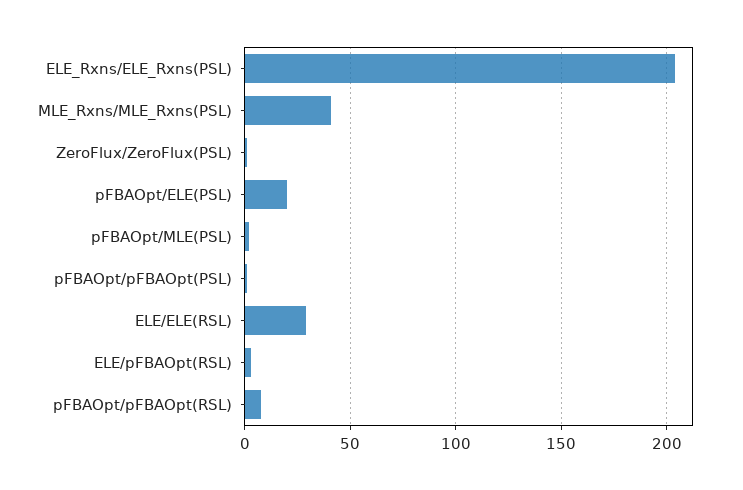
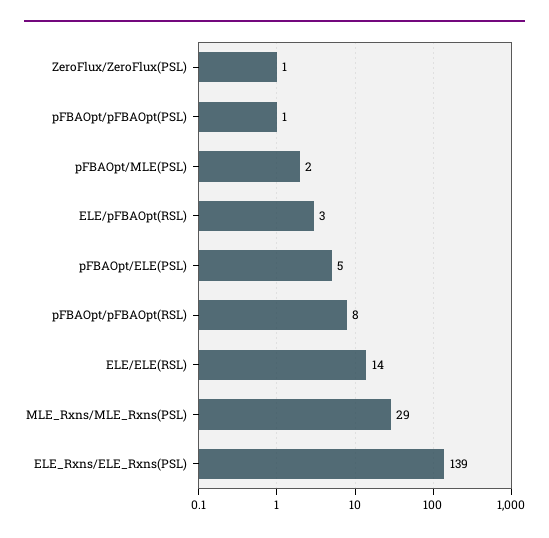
ELE_Rxns/ELE_Rxns(PSL): 205 -> 139
MLE_Rxns/MLE_Rxns(PSL): 40 -> 29
pFBAOpt/ELE(PSL): 20 -> 5
ELE/ELE(RSL): 30 -> 14

